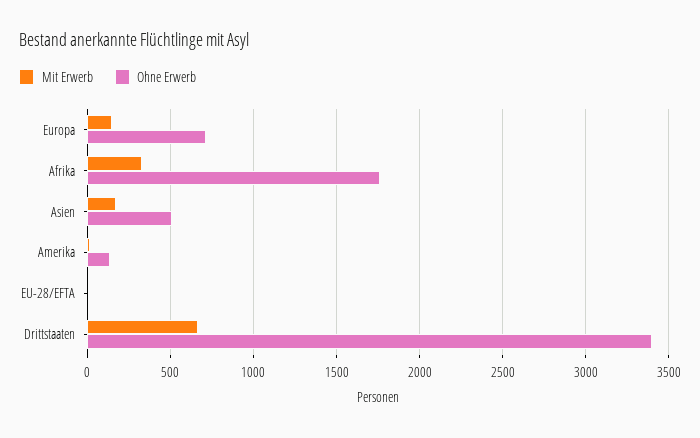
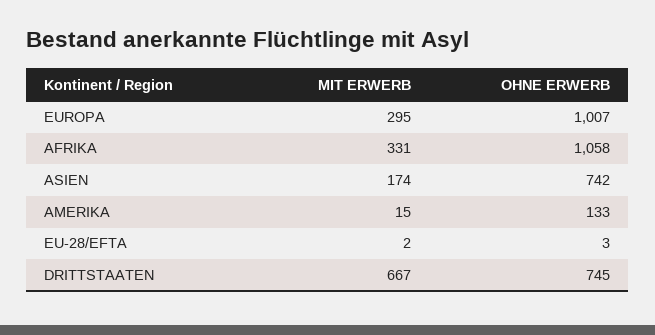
Mit Erwerb, Europa: 150 -> 295
Ohne Erwerb, Europa: 700 -> 1007
Ohne Erwerb, Afrika: 1750 -> 1058
Ohne Erwerb, Asien: 500 -> 742
Ohne Erwerb, Drittstaaten: 3400 -> 745

